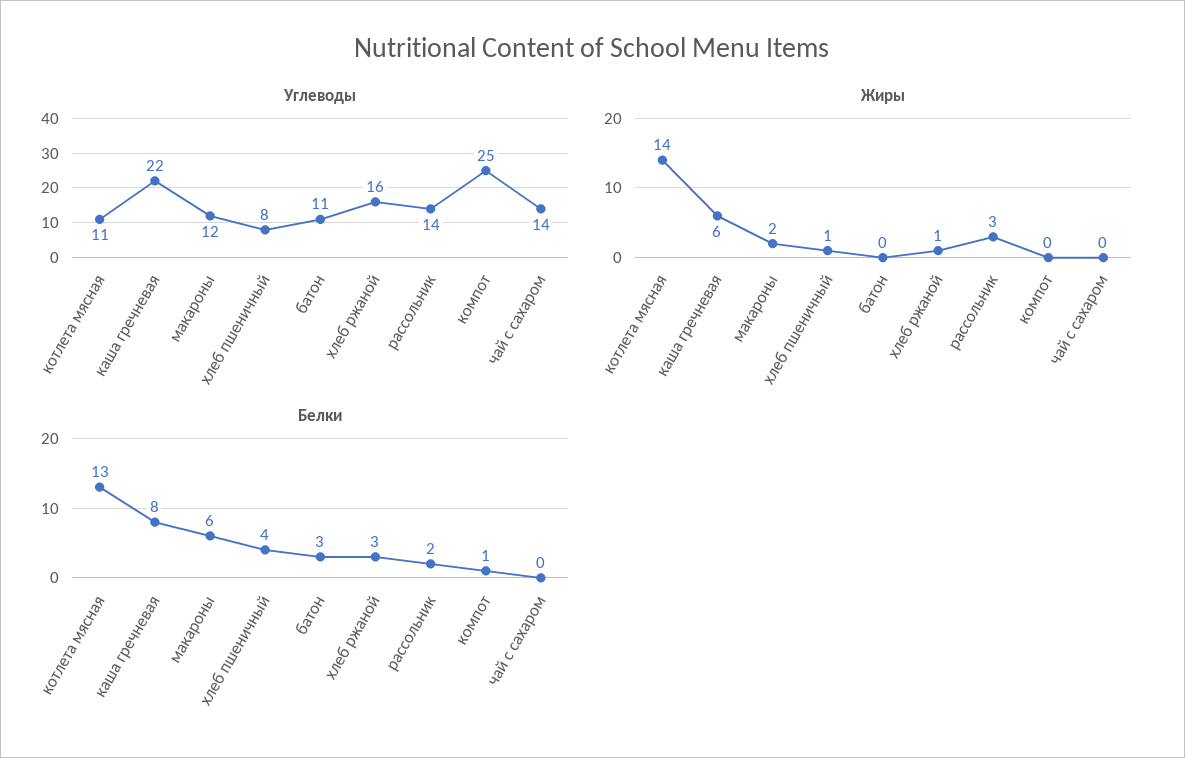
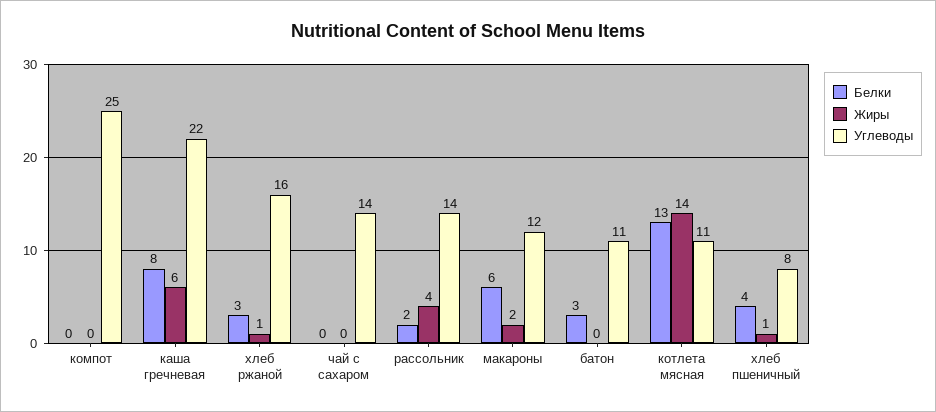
Жиры, рассольник: 3 -> 4
Белки, компот: 1 -> 0

